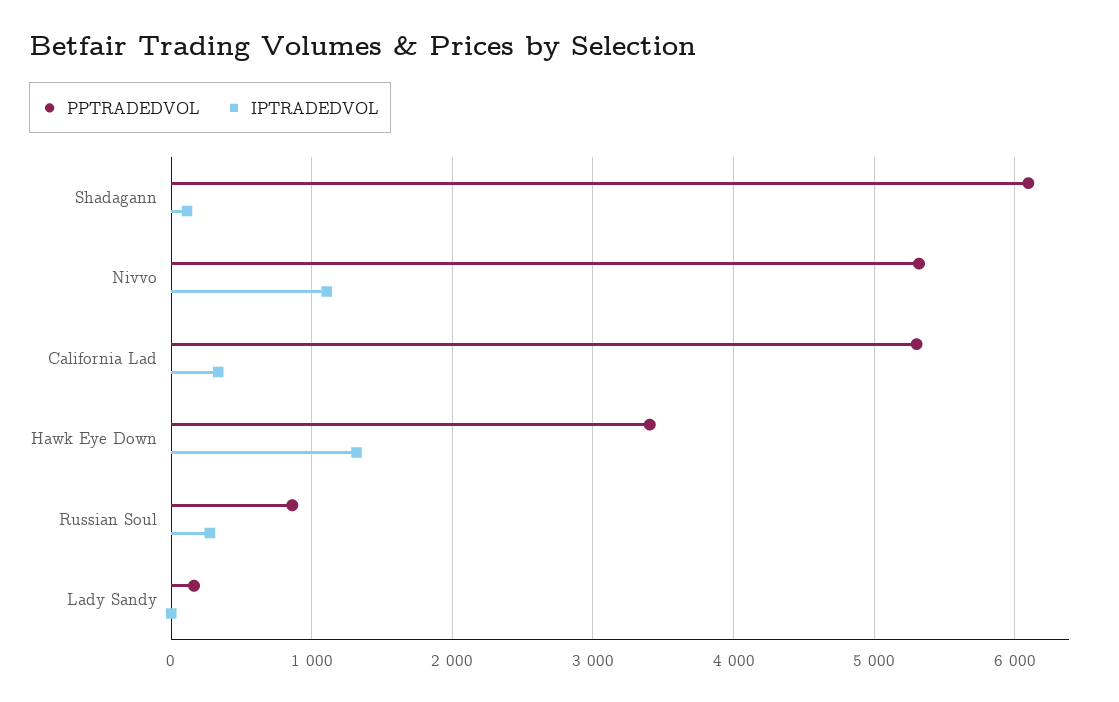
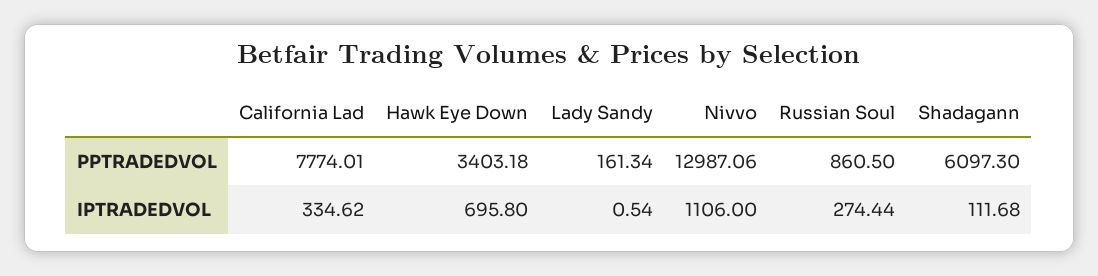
PPTRADEDVOL, Nivvo: 5300 -> 12987.06
PPTRADEDVOL, California Lad: 5300 -> 7774.01
IPTRADEDVOL, Hawk Eye Down: 1300 -> 695.8

